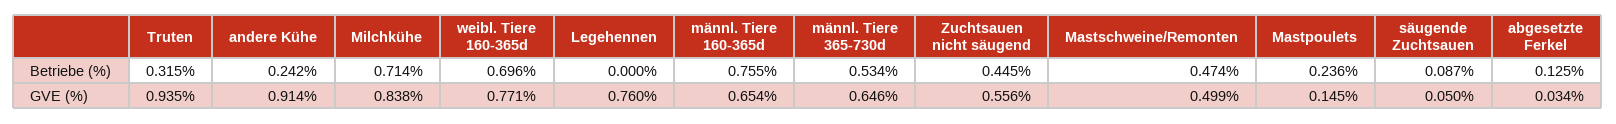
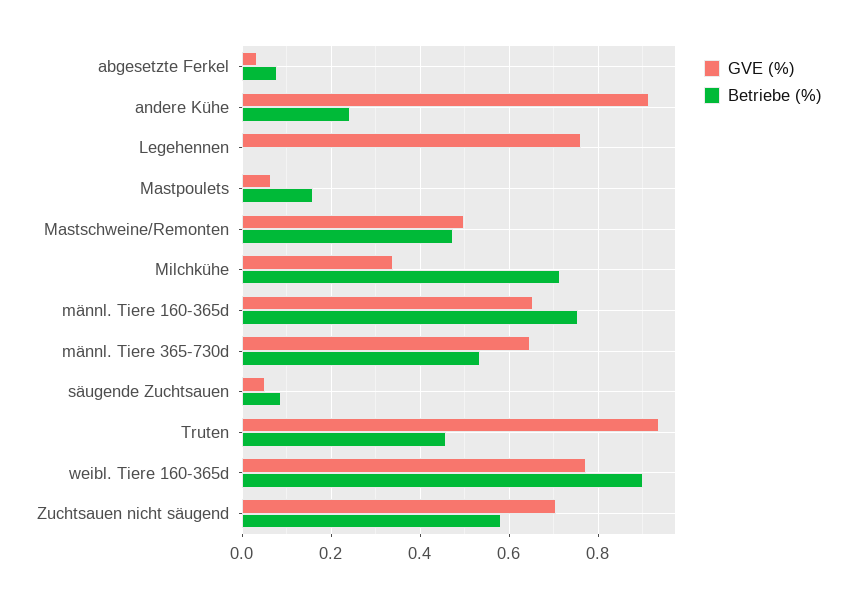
Betriebe (%), Truten: 0.315 -> 0.46
Betriebe (%), weibl. Tiere 160-365d: 0.696 -> 0.9
Betriebe (%), Zuchtsauen nicht säugend: 0.445 -> 0.58
Betriebe (%), Mastpoulets: 0.236 -> 0.16
Betriebe (%), abgesetzte Ferkel: 0.125 -> 0.08
GVE (%), Milchkühe: 0.838 -> 0.34
GVE (%), Zuchtsauen nicht säugend: 0.556 -> 0.7
GVE (%), Mastpoulets: 0.145 -> 0.06

